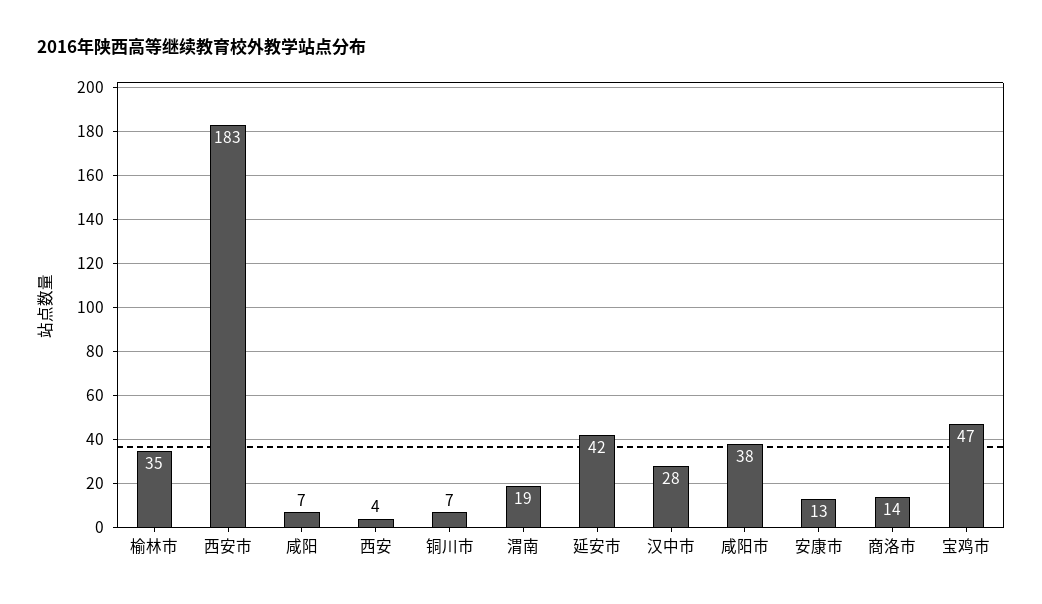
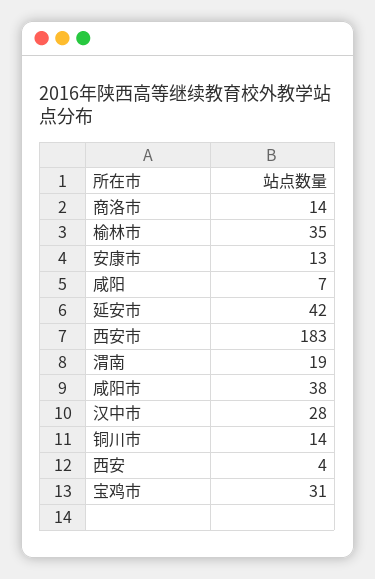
铜川市: 7 -> 14
宝鸡市: 47 -> 31

